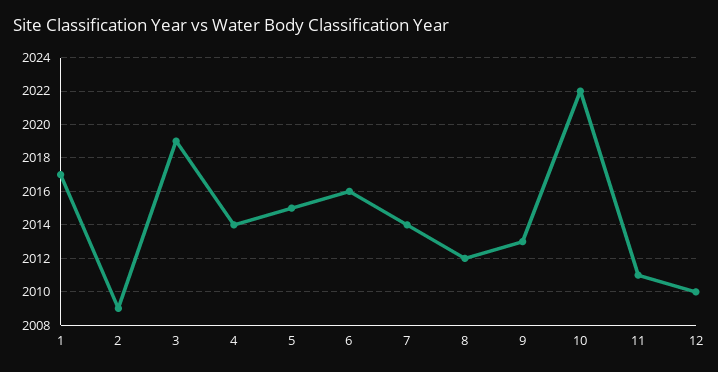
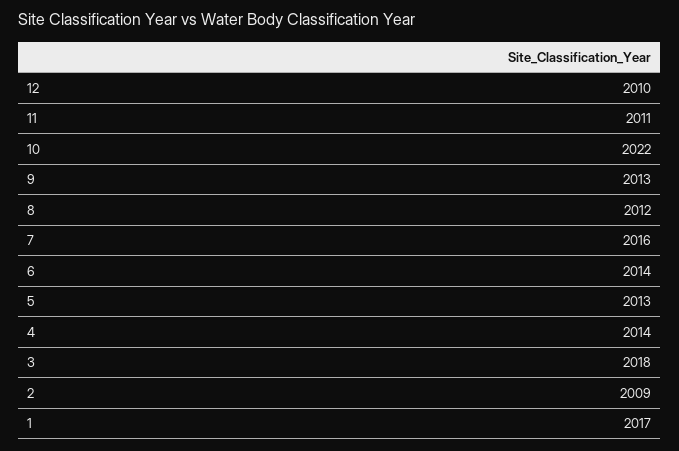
3: 2019 -> 2018
5: 2015 -> 2013
6: 2016 -> 2014
7: 2014 -> 2016

